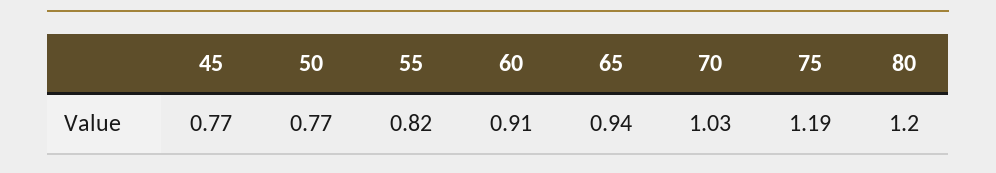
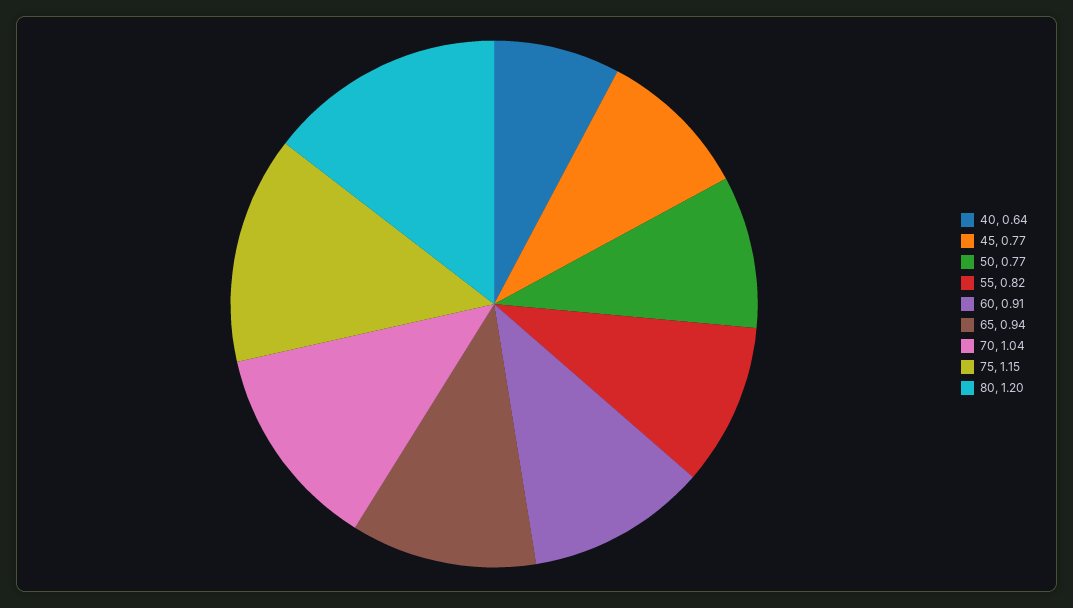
70: 1.03 -> 1.04
75: 1.19 -> 1.15
40: none -> 0.64

